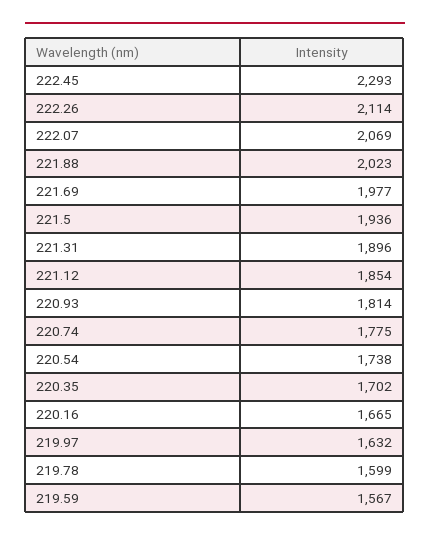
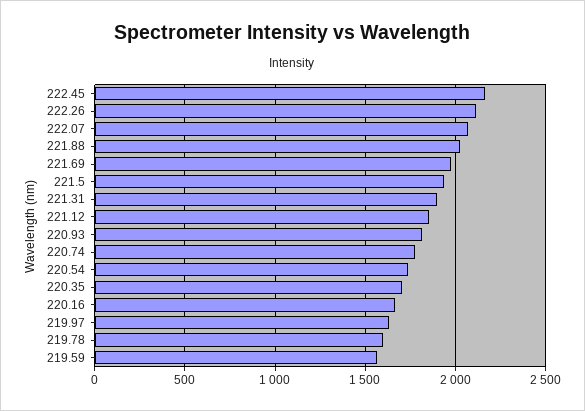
222.45: 2293 -> 2150

